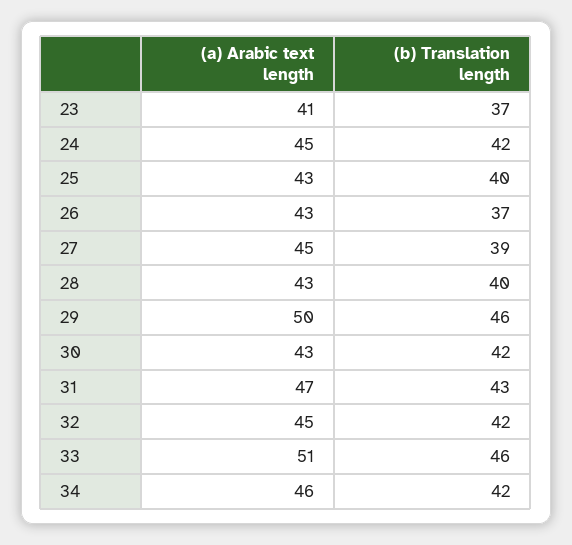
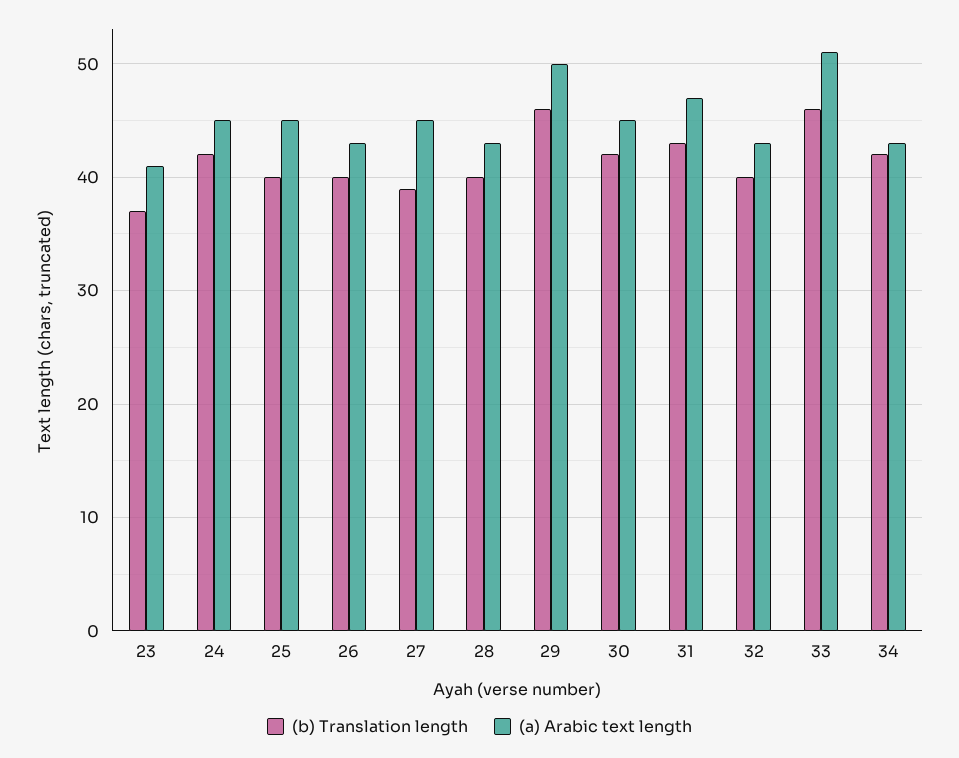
(a) Arabic text length, 25: 43 -> 45
(b) Translation length, 26: 37 -> 40
(a) Arabic text length, 30: 43 -> 45
(a) Arabic text length, 32: 45 -> 43
(b) Translation length, 32: 42 -> 40
(a) Arabic text length, 34: 46 -> 43

